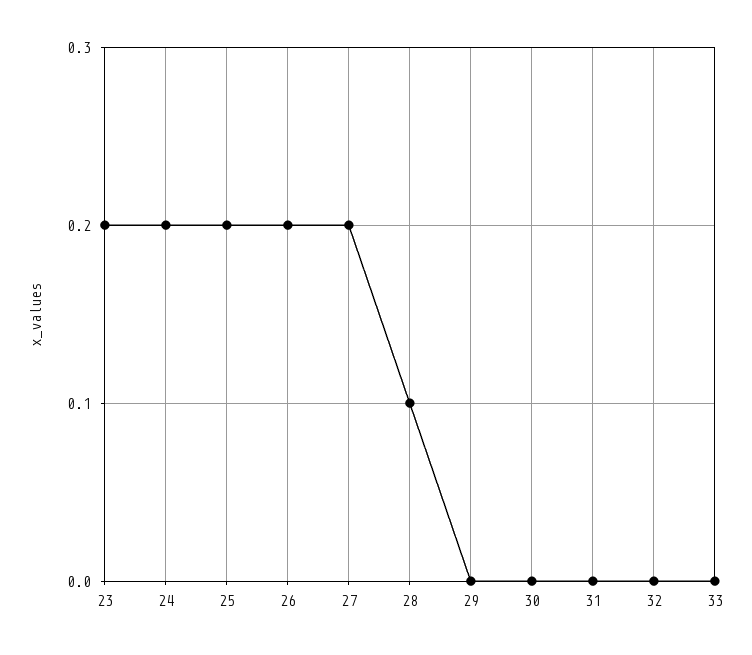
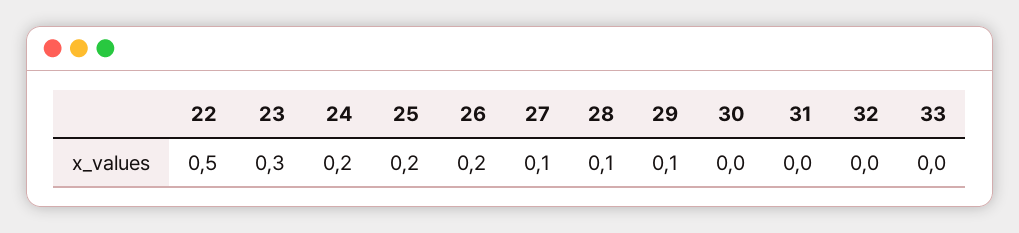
23: 0.2 -> 0.3
27: 0.2 -> 0.1
29: 0 -> 0.1
22: none -> 0.5

